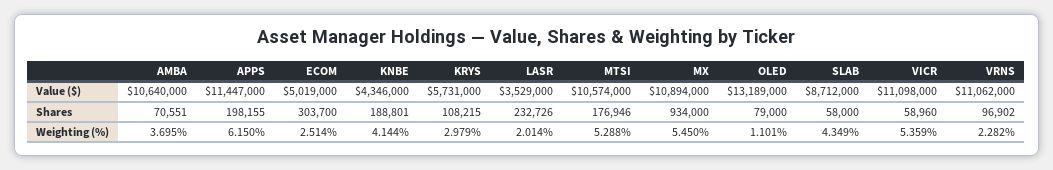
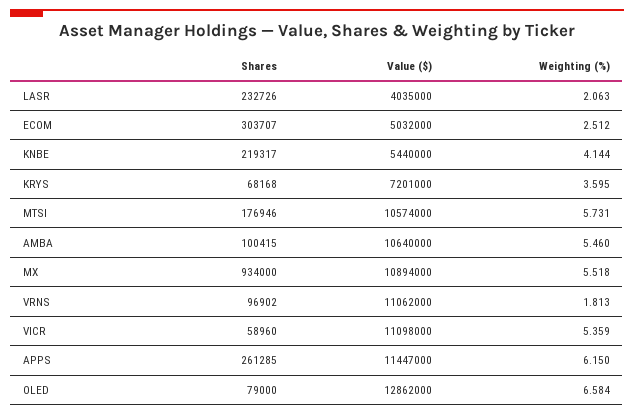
ECOM, Value ($): 5019000 -> 5032000
KNBE, Value ($): 4346000 -> 5440000
KRYS, Value ($): 5731000 -> 7201000
LASR, Value ($): 3529000 -> 4035000
OLED, Value ($): 13189000 -> 12862000
SLAB, Value ($): 8712000 -> none
AMBA, Shares: 70551 -> 100415
APPS, Shares: 198155 -> 261285
ECOM, Shares: 303700 -> 303707
KNBE, Shares: 188801 -> 219317
KRYS, Shares: 108215 -> 68168
SLAB, Shares: 58000 -> none
AMBA, Weighting (%): 3.695 -> 5.46
ECOM, Weighting (%): 2.514 -> 2.512
KRYS, Weighting (%): 2.979 -> 3.595
LASR, Weighting (%): 2.014 -> 2.063
MTSI, Weighting (%): 5.288 -> 5.731
MX, Weighting (%): 5.45 -> 5.518
OLED, Weighting (%): 1.101 -> 6.584
SLAB, Weighting (%): 4.349 -> none
VRNS, Weighting (%): 2.282 -> 1.813

